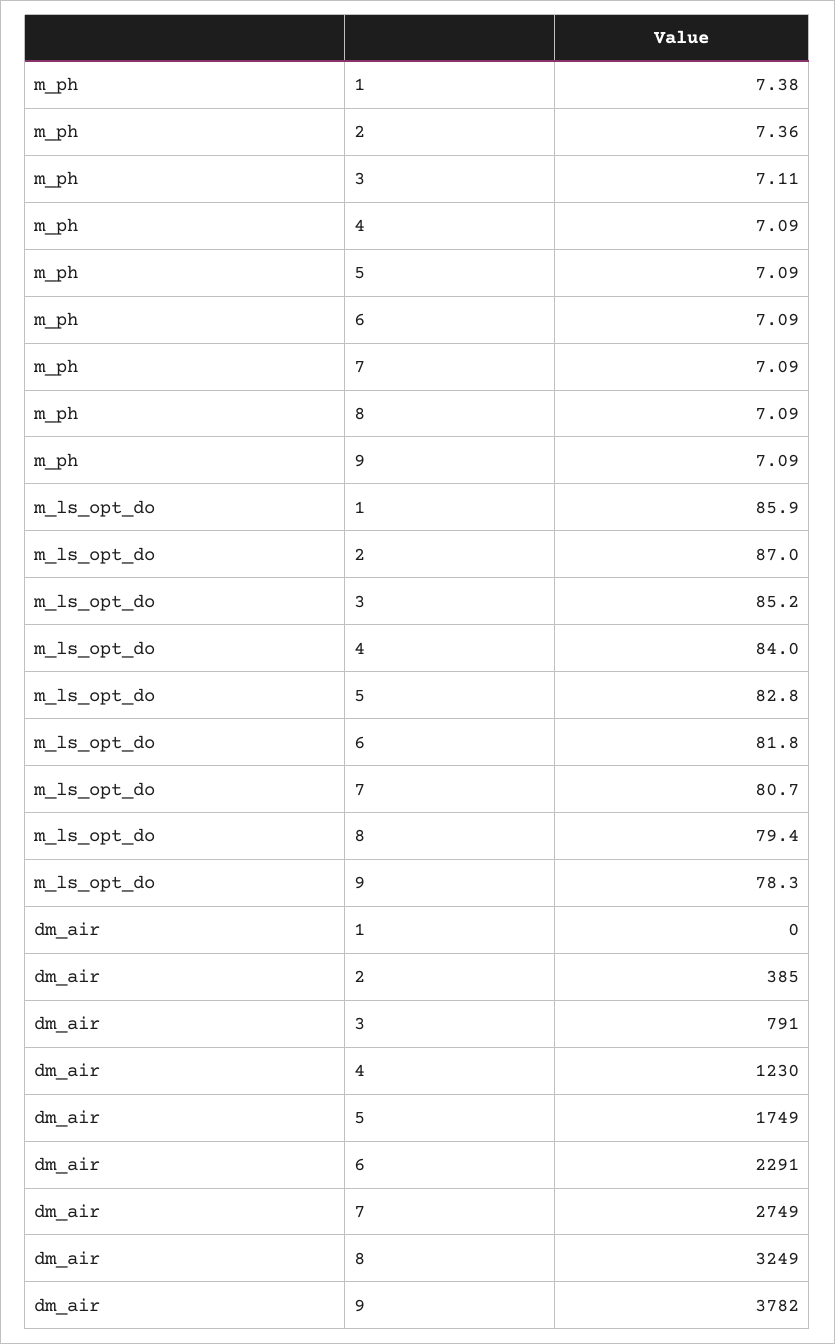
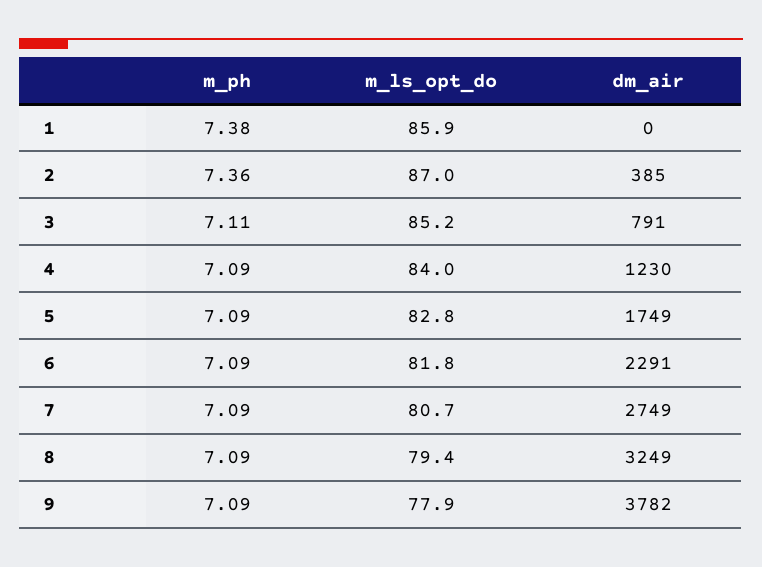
m_ls_opt_do, 9: 78.3 -> 77.9

